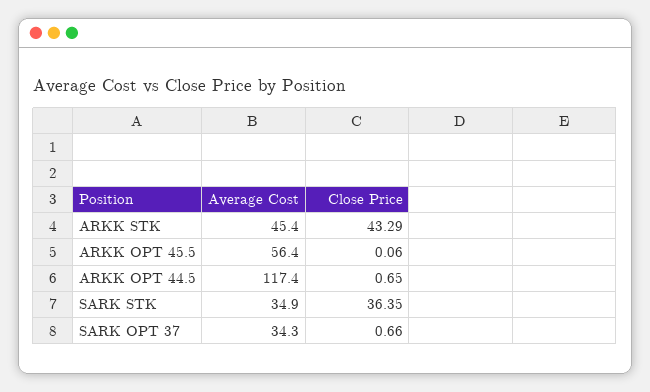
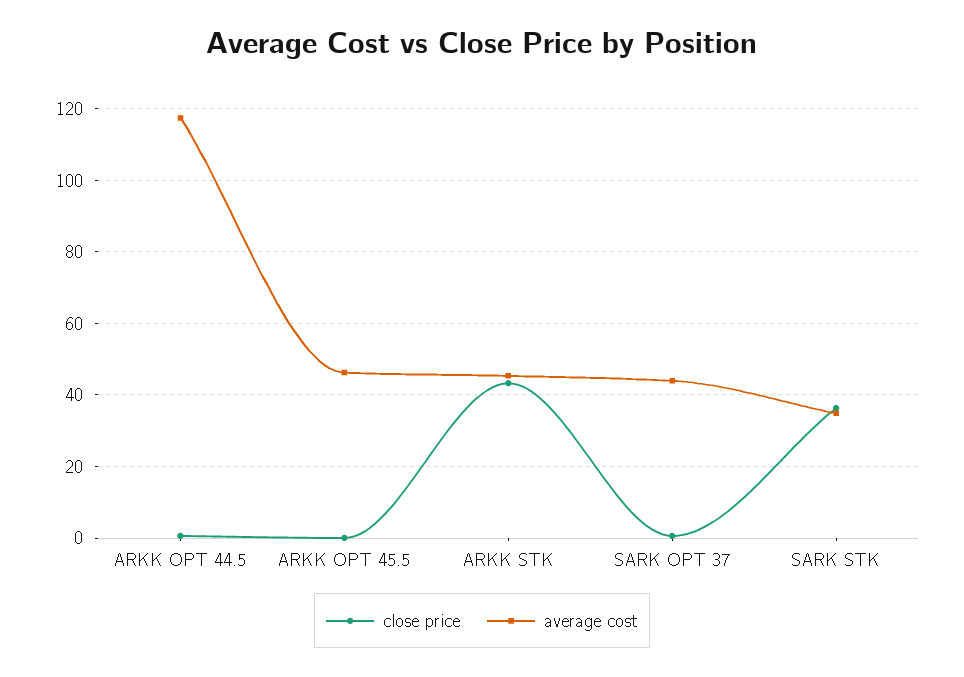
Average Cost, ARKK OPT 45.5: 56.4 -> 46
Average Cost, SARK OPT 37: 34.3 -> 44

